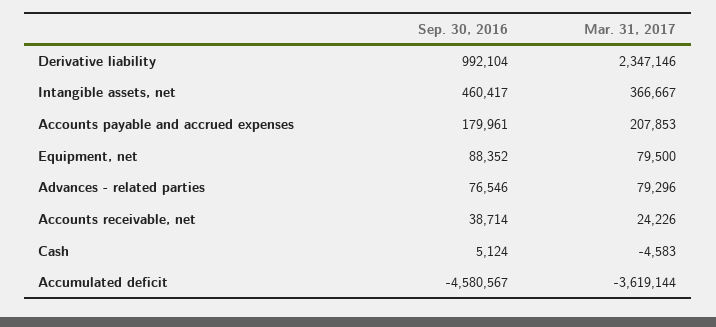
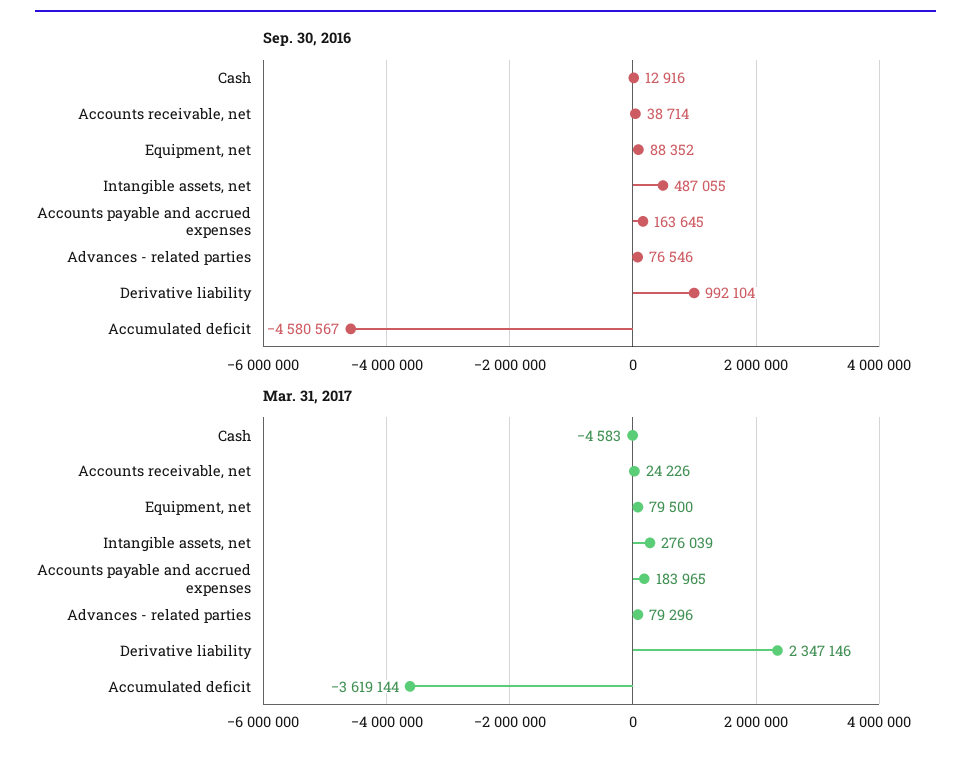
Sep. 30, 2016, Intangible assets, net: 460417 -> 487055
Mar. 31, 2017, Intangible assets, net: 366667 -> 276039
Sep. 30, 2016, Accounts payable and accrued expenses: 179961 -> 163645
Mar. 31, 2017, Accounts payable and accrued expenses: 207853 -> 183965
Sep. 30, 2016, Cash: 5124 -> 12916

